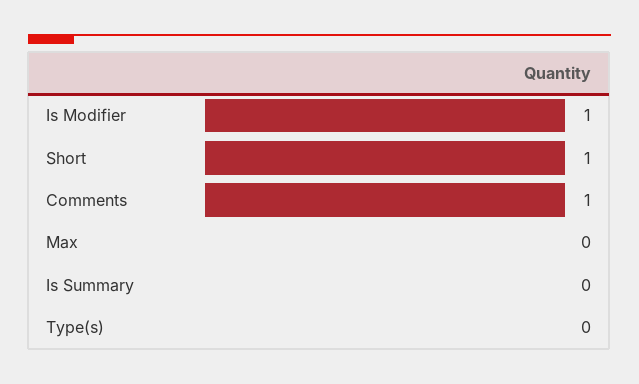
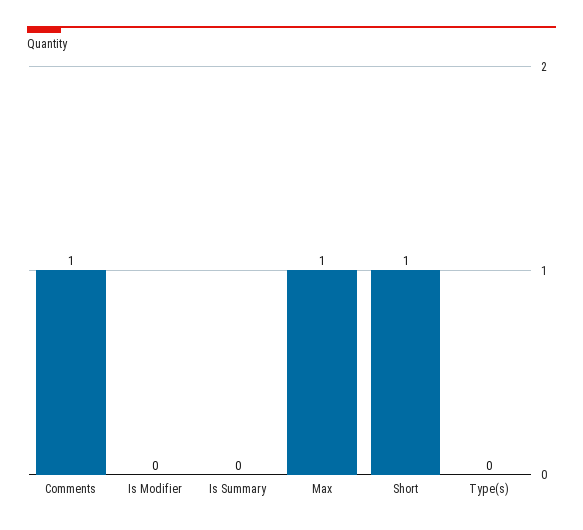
Is Modifier: 1 -> 0
Max: 0 -> 1

